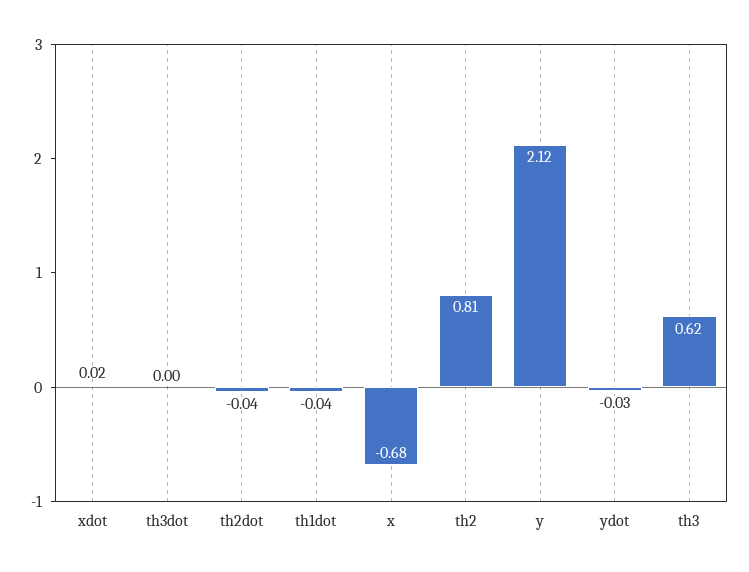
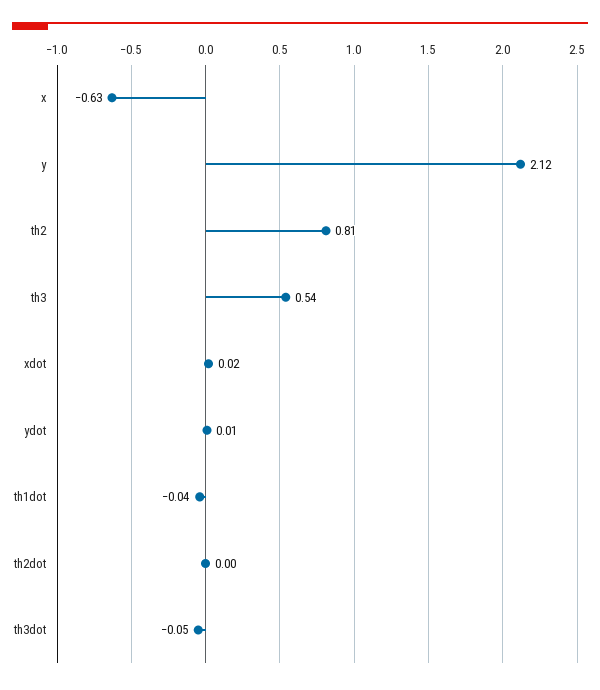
th3dot: 0 -> -0.05
th2dot: -0.04 -> 0
x: -0.68 -> -0.63
ydot: -0.03 -> 0.01
th3: 0.62 -> 0.54

